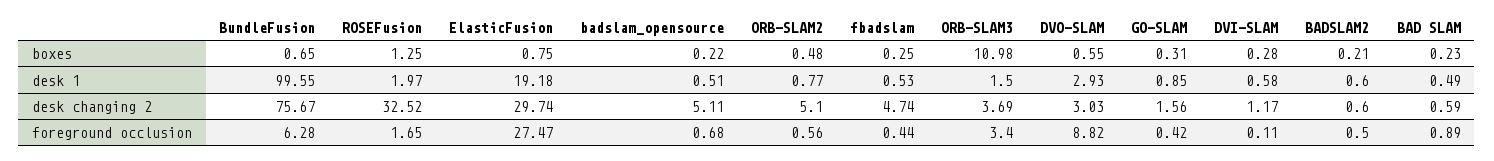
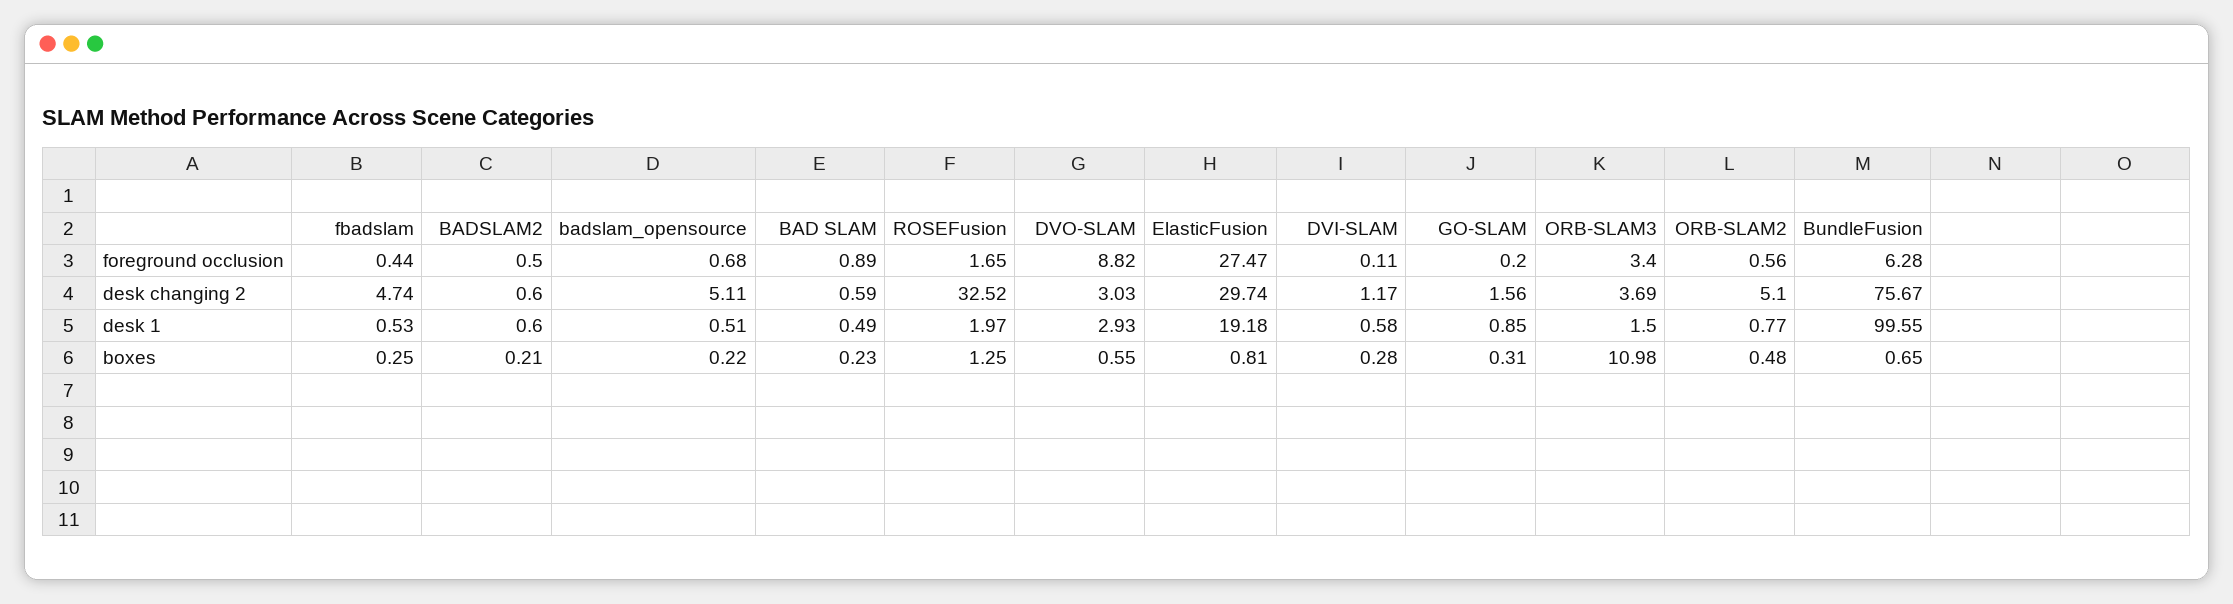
ElasticFusion, boxes: 0.75 -> 0.81
GO-SLAM, foreground occlusion: 0.42 -> 0.2

